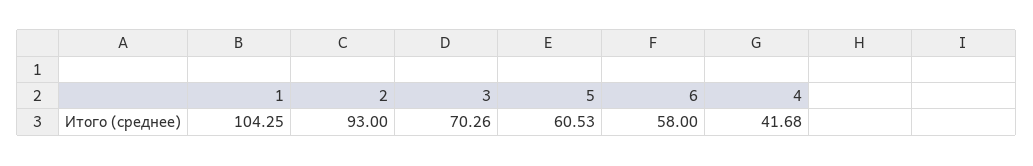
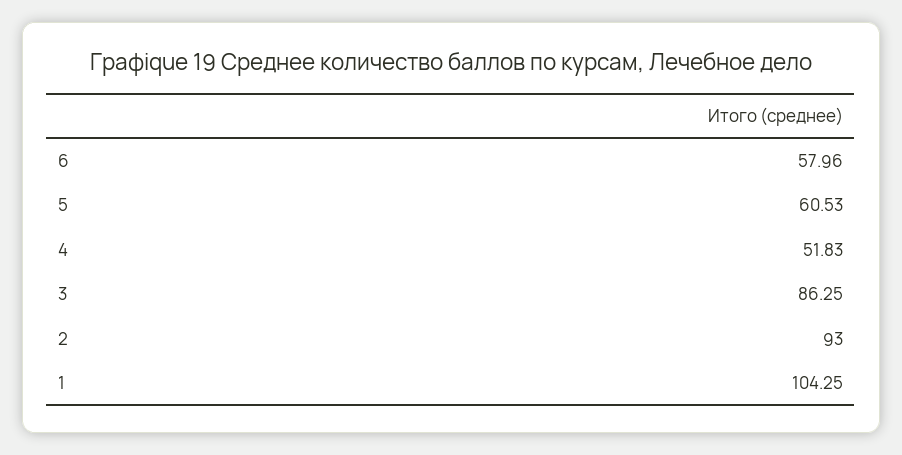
3: 70.26 -> 86.25
6: 58 -> 57.96
4: 41.68 -> 51.83

